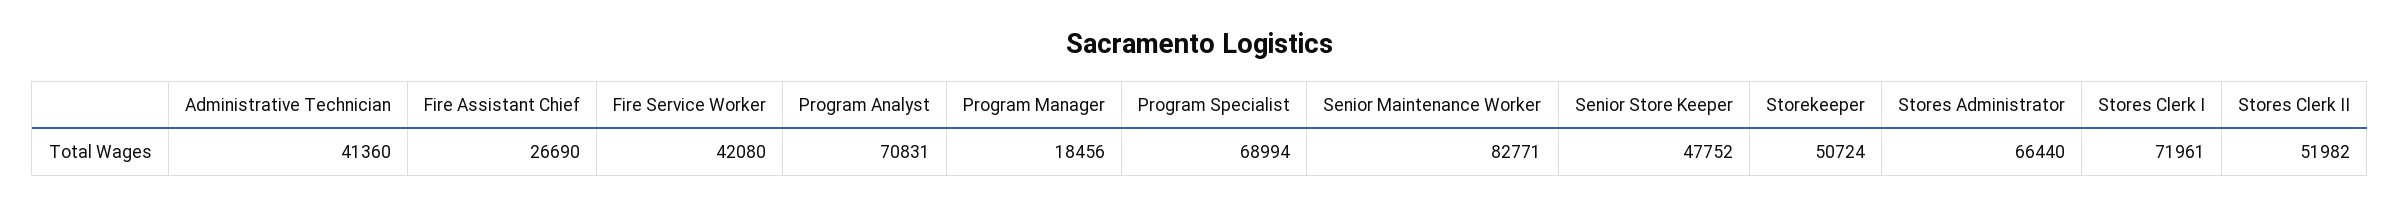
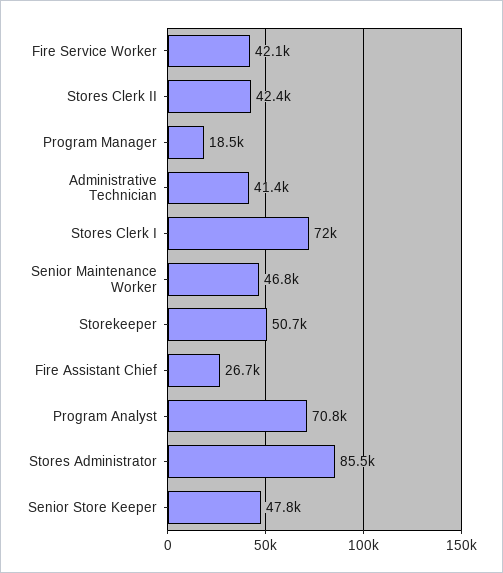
Program Specialist: 68994 -> none
Senior Maintenance Worker: 82771 -> 46800
Stores Administrator: 66440 -> 85500
Stores Clerk II: 51982 -> 42400

